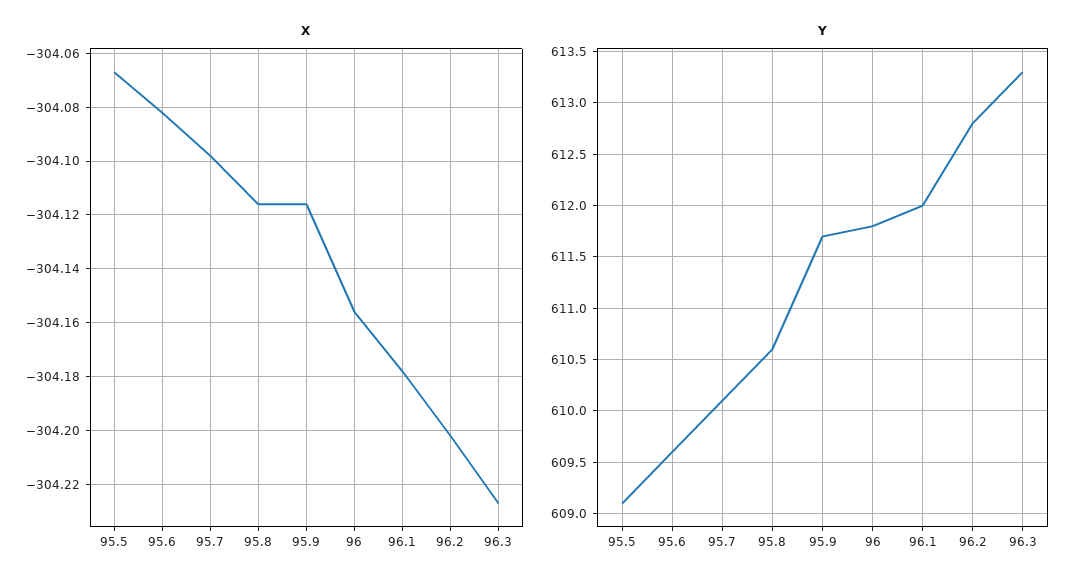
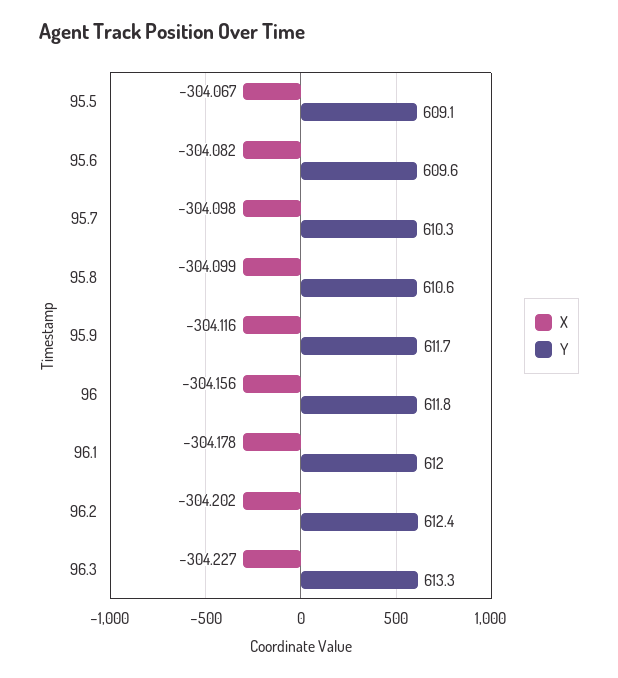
X, 95.8: -304.115 -> -304.099
Y, 95.7: 610.1 -> 610.3
Y, 96.2: 612.8 -> 612.4

